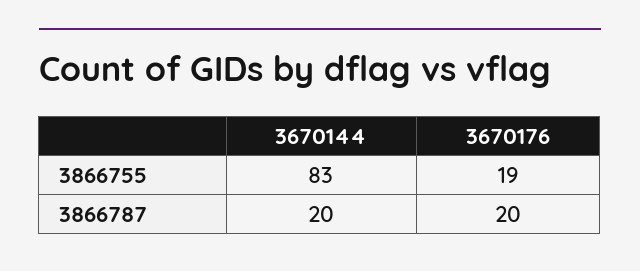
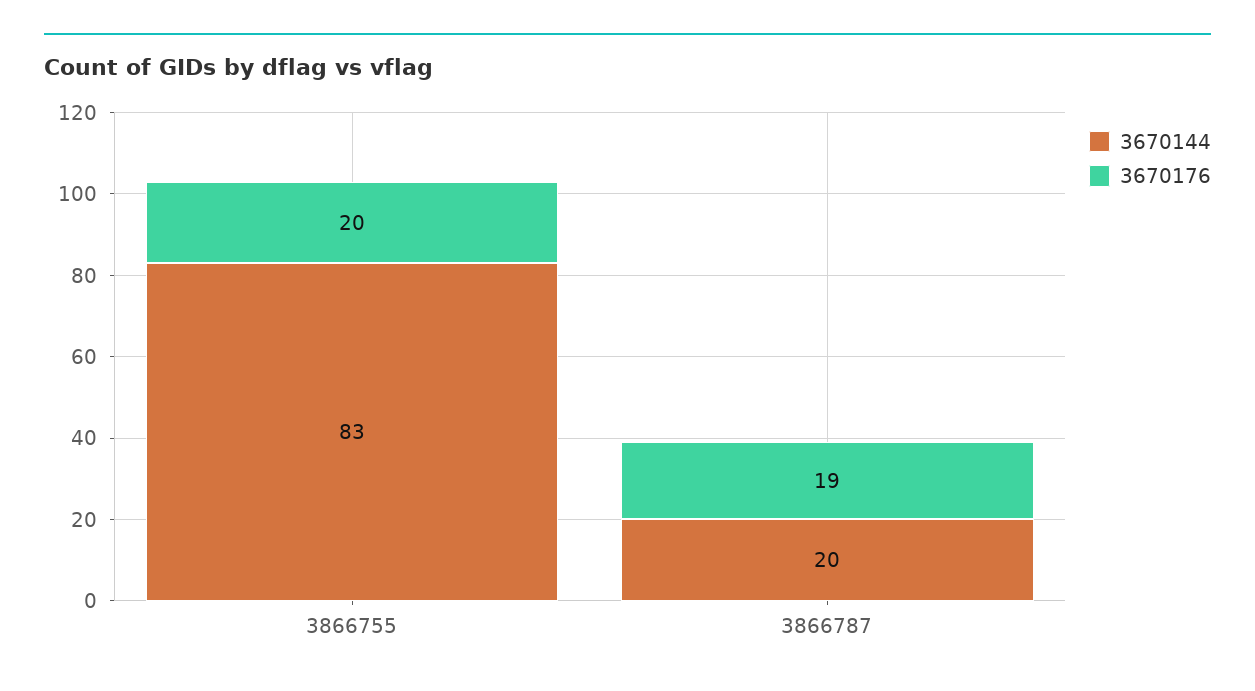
3670176, 3866755: 19 -> 20
3670176, 3866787: 20 -> 19

